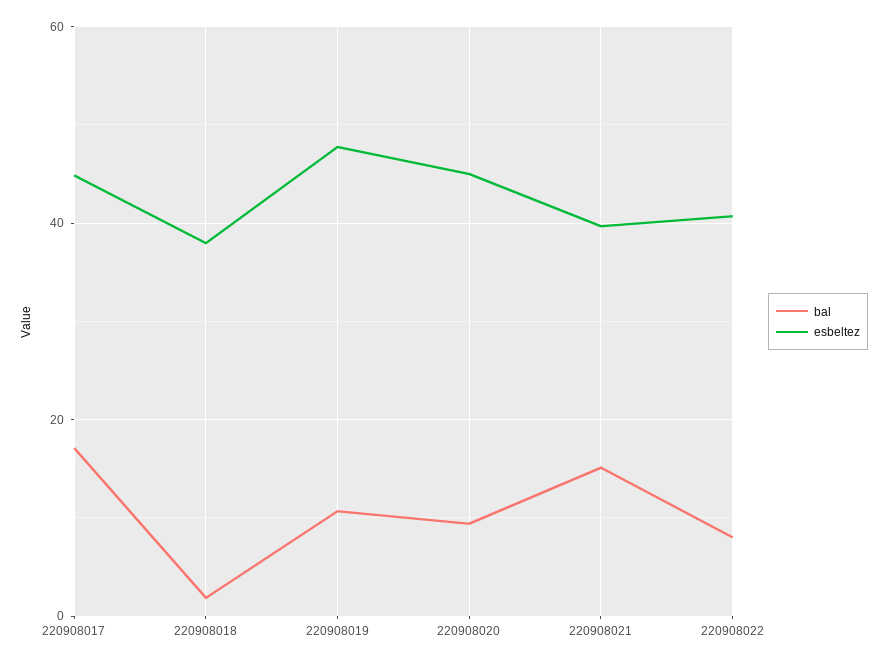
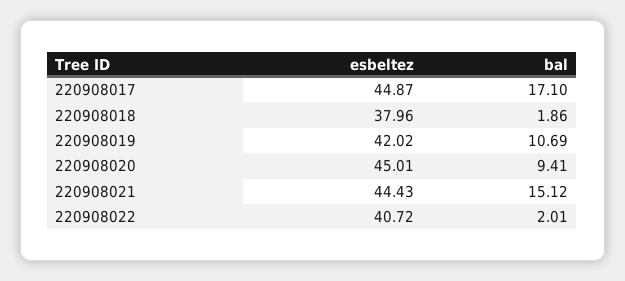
esbeltez, 220908019: 48 -> 42.02
esbeltez, 220908021: 40 -> 44.43
bal, 220908022: 8 -> 2.01

